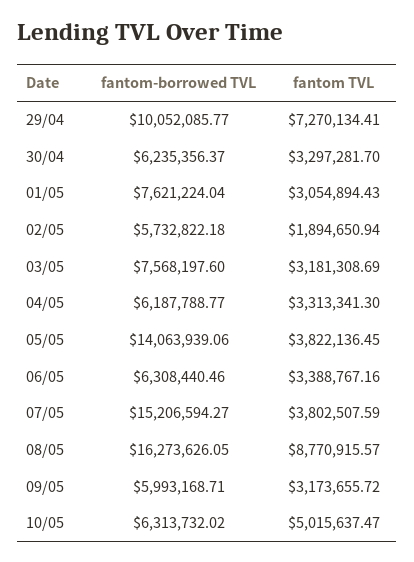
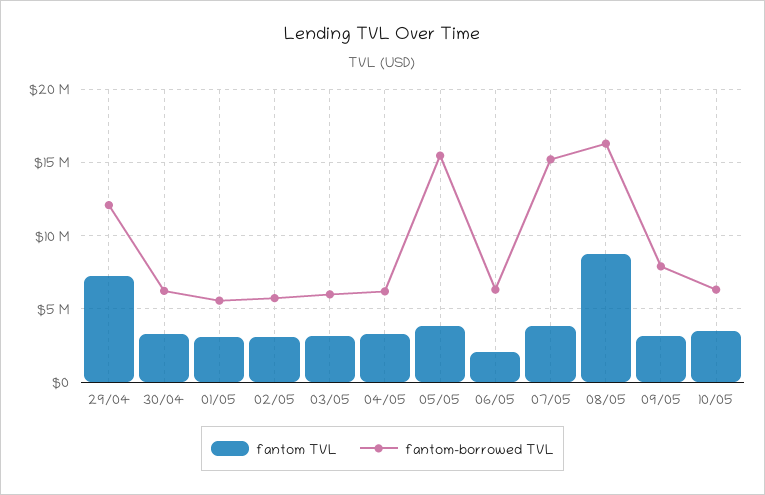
fantom-borrowed TVL, 29/04: 10052085.77 -> 12000000
fantom-borrowed TVL, 01/05: 7621224.04 -> 5500000
fantom TVL, 02/05: 1894650.94 -> 3000000
fantom-borrowed TVL, 03/05: 7568197.6 -> 6000000
fantom-borrowed TVL, 05/05: 14063939.06 -> 15500000
fantom TVL, 06/05: 3388767.16 -> 2000000
fantom-borrowed TVL, 09/05: 5993168.71 -> 8000000
fantom TVL, 10/05: 5015637.47 -> 3500000

